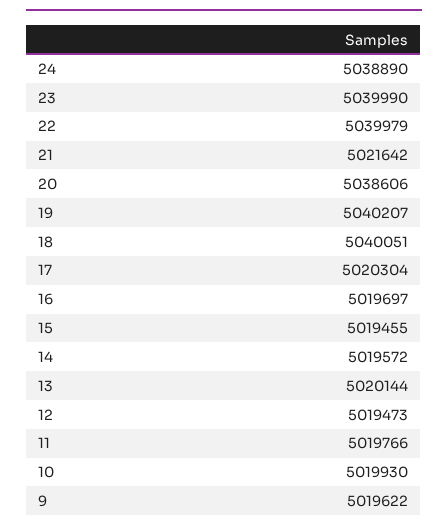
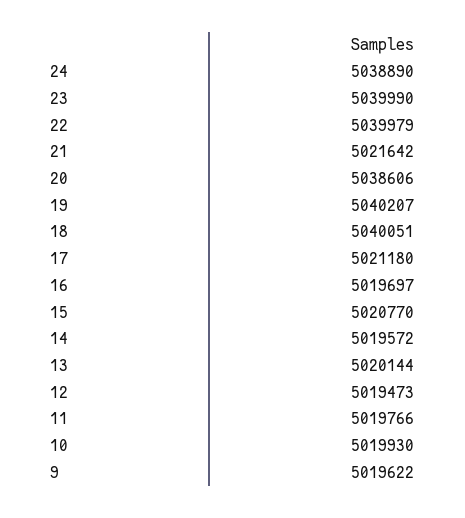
17: 5020304 -> 5021180
15: 5019455 -> 5020770

